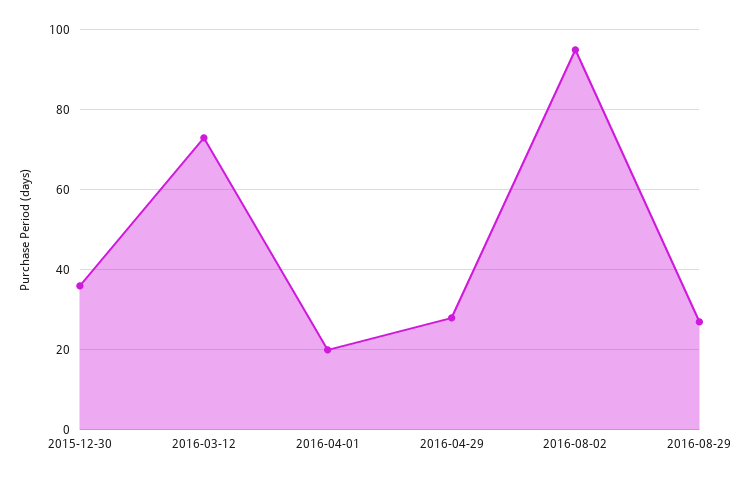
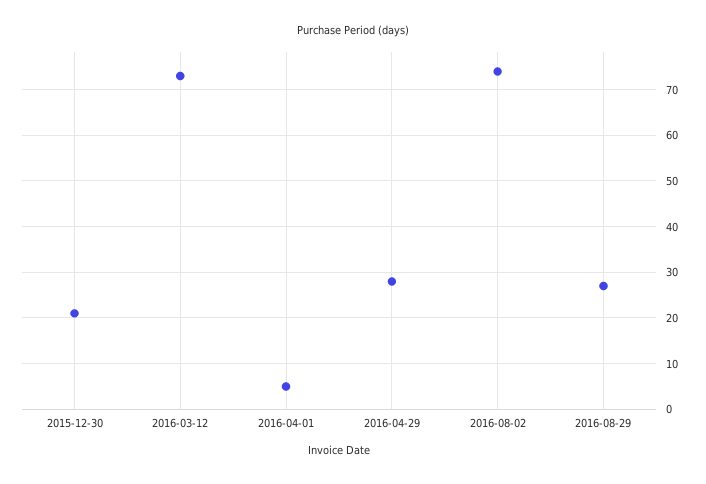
2015-12-30: 35 -> 20
2016-04-01: 20 -> 5
2016-08-02: 95 -> 75

